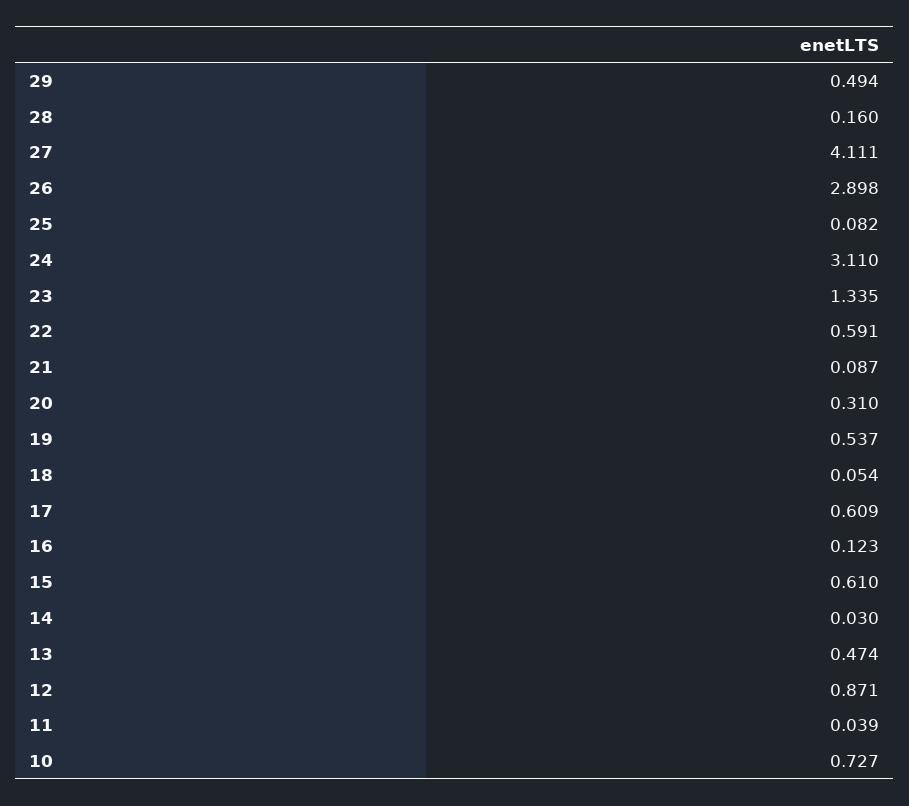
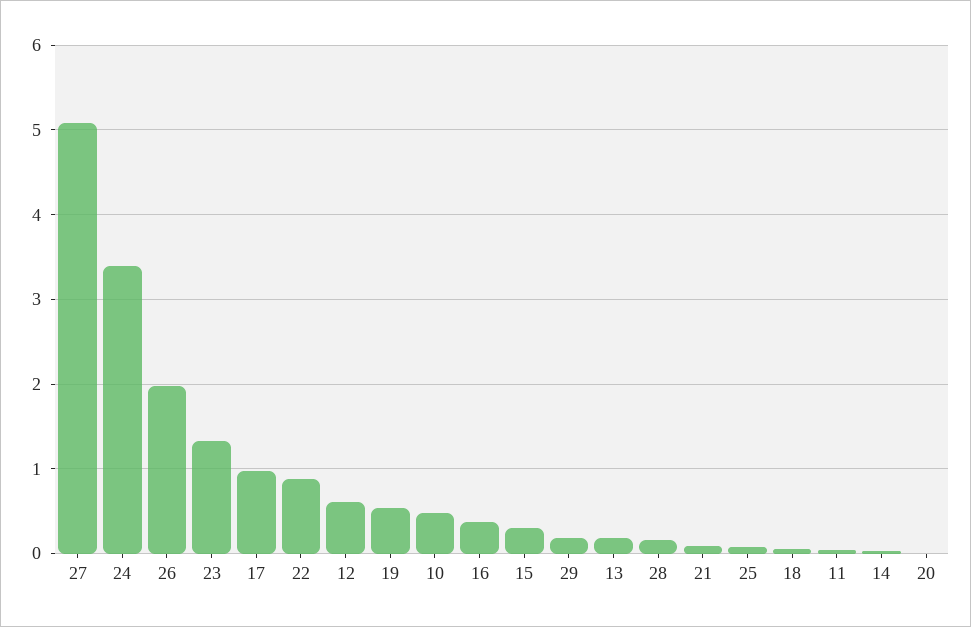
29: 0.494 -> 0.2
27: 4.111 -> 5.1
26: 2.898 -> 2
24: 3.11 -> 3.4
22: 0.591 -> 0.9
20: 0.31 -> 0
17: 0.609 -> 1
16: 0.123 -> 0.4
15: 0.61 -> 0.3
13: 0.474 -> 0.2
12: 0.871 -> 0.6
10: 0.727 -> 0.5

